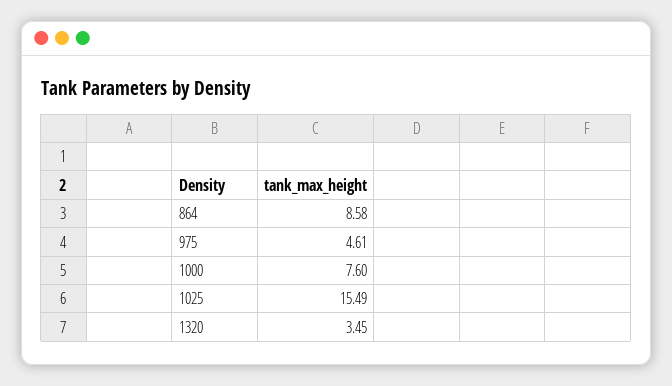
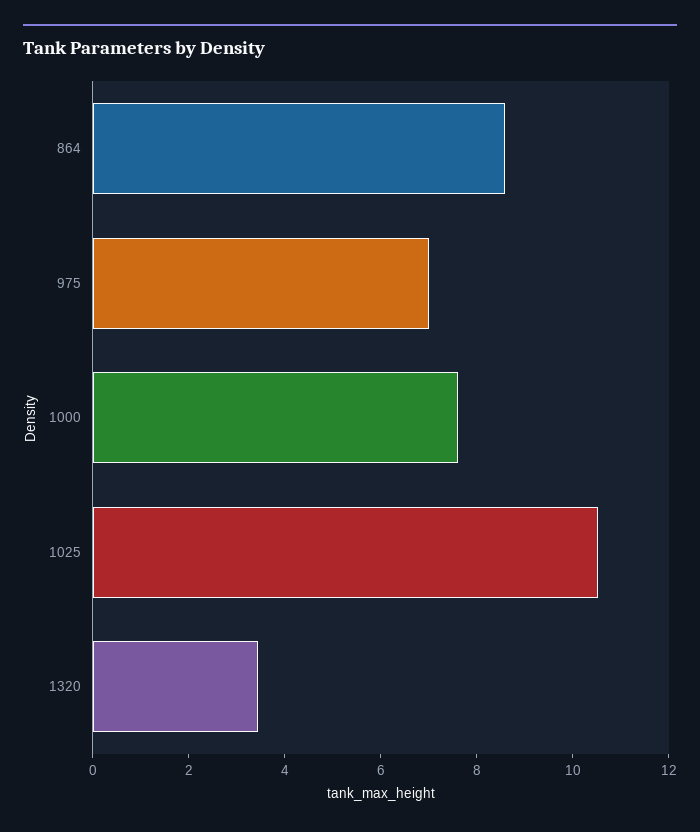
975: 4.61 -> 7
1025: 15.49 -> 10.5

